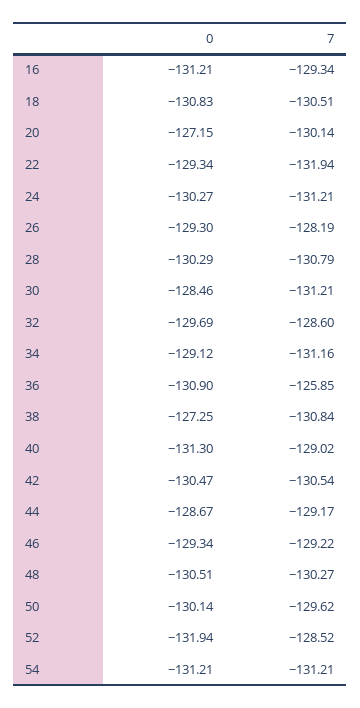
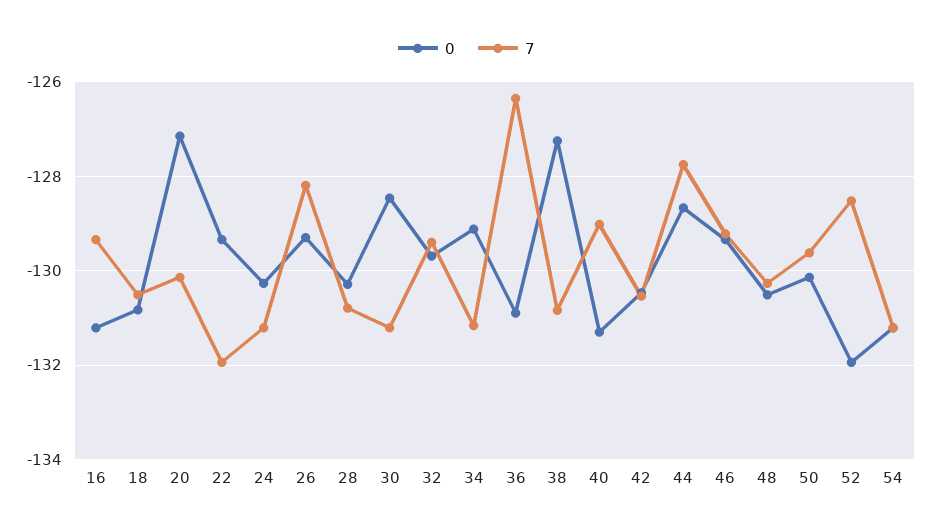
7, 32: -128.6 -> -129.4
7, 36: -125.85 -> -126.4
7, 44: -129.17 -> -127.8

